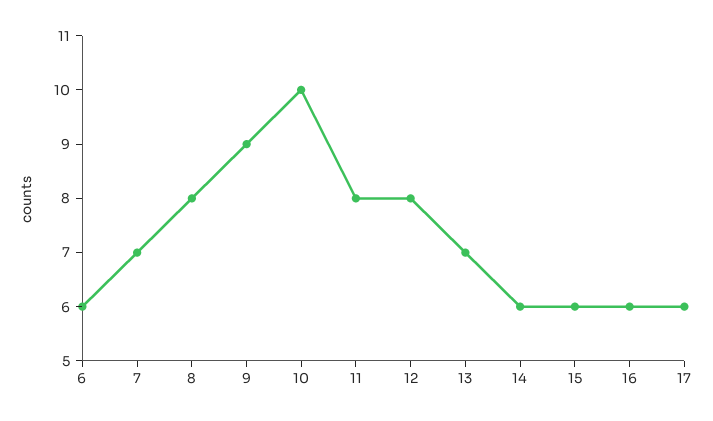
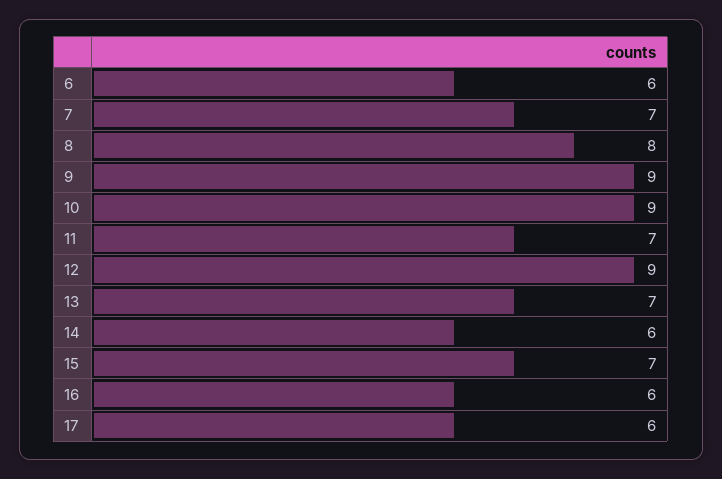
10: 10 -> 9
11: 8 -> 7
12: 8 -> 9
15: 6 -> 7

